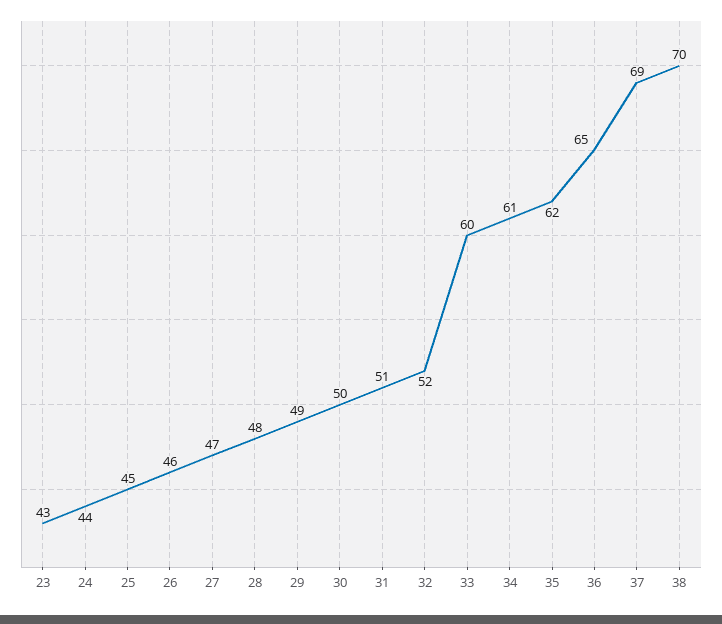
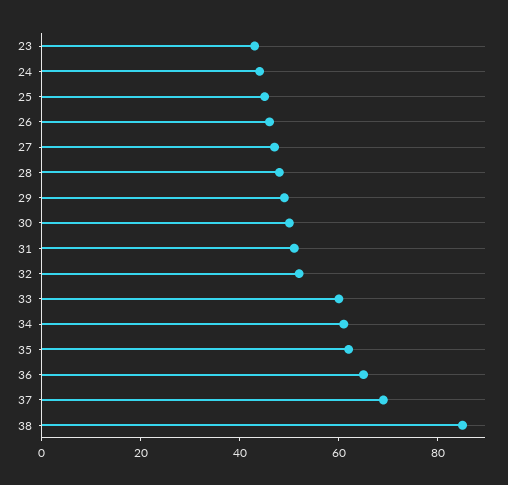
38: 70 -> 85

